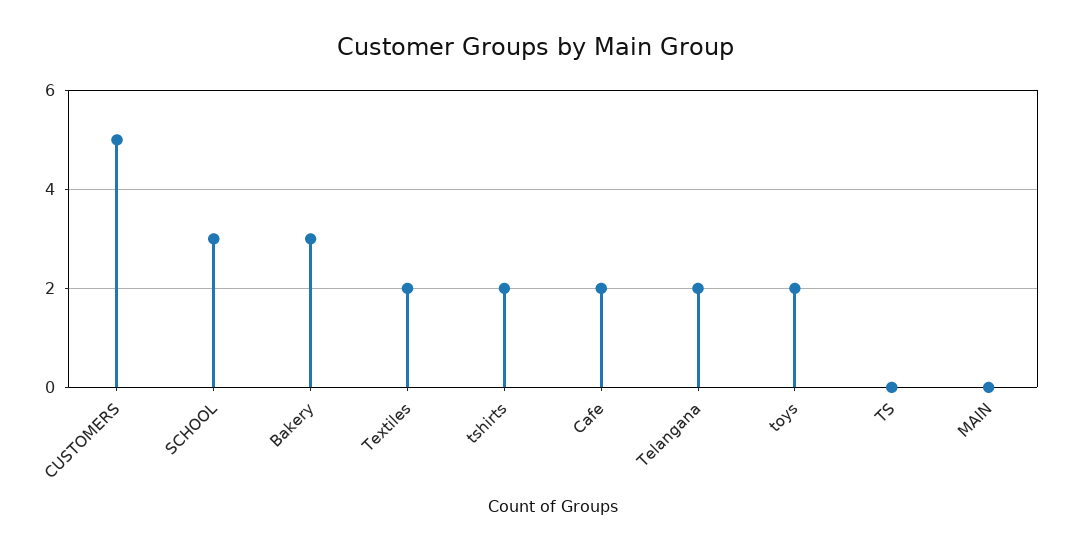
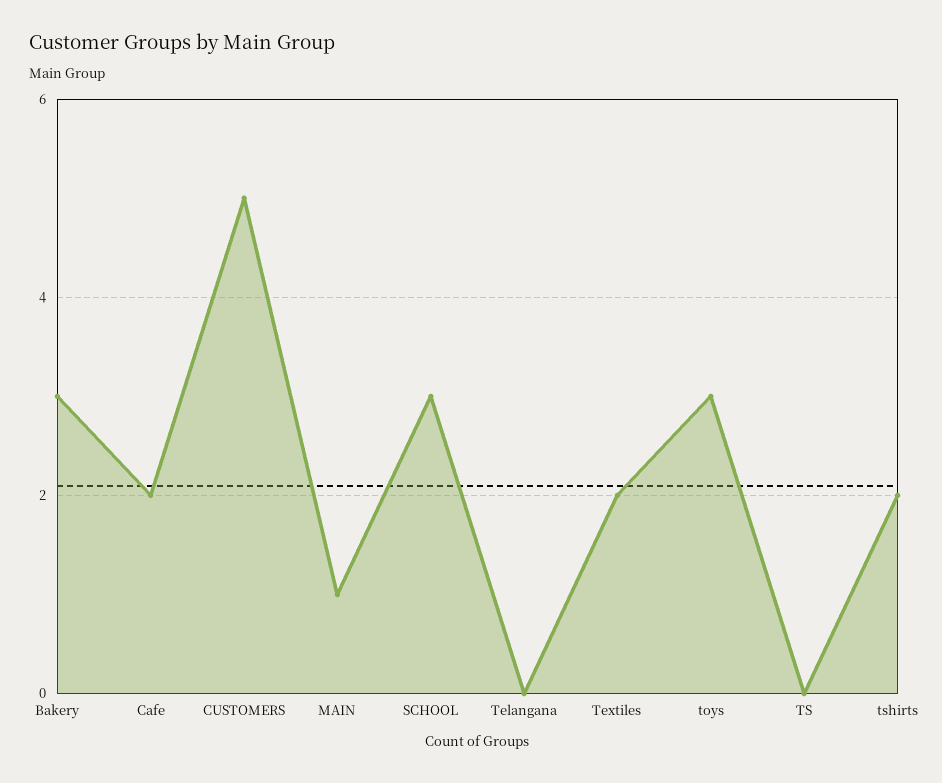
Telangana: 2 -> 0
toys: 2 -> 3
MAIN: 0 -> 1

